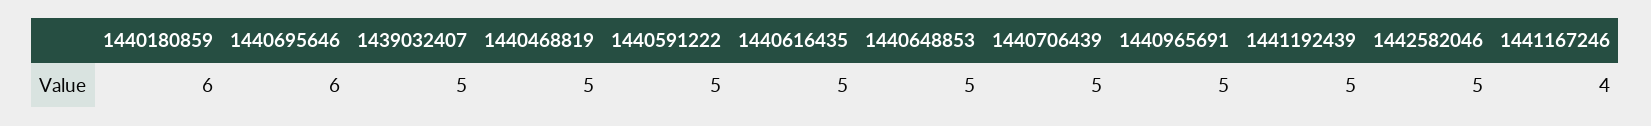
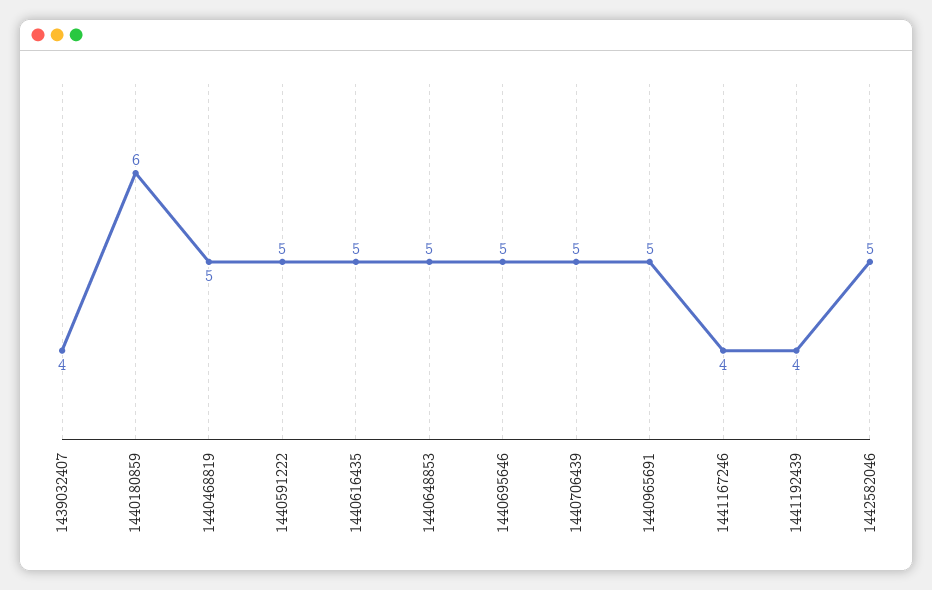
1440695646: 6 -> 5
1439032407: 5 -> 4
1441192439: 5 -> 4

